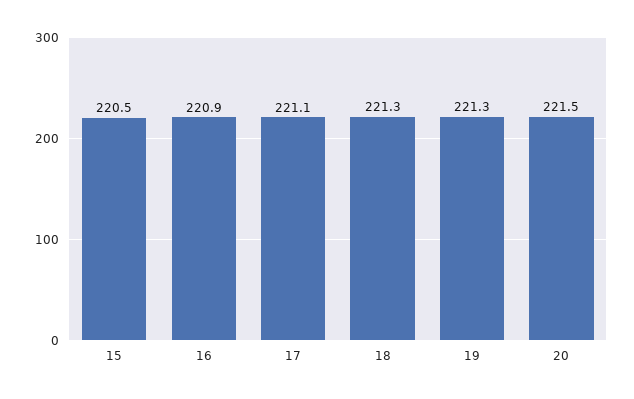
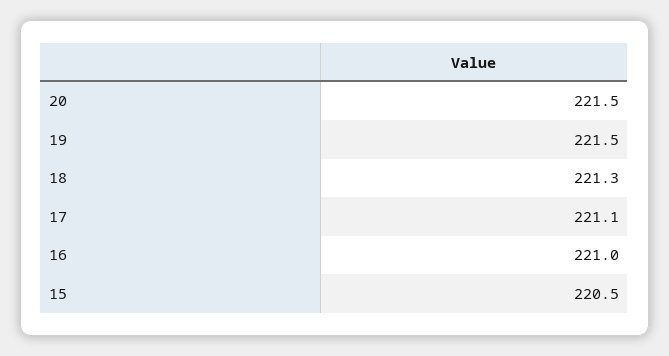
16: 220.9 -> 221
19: 221.3 -> 221.5

